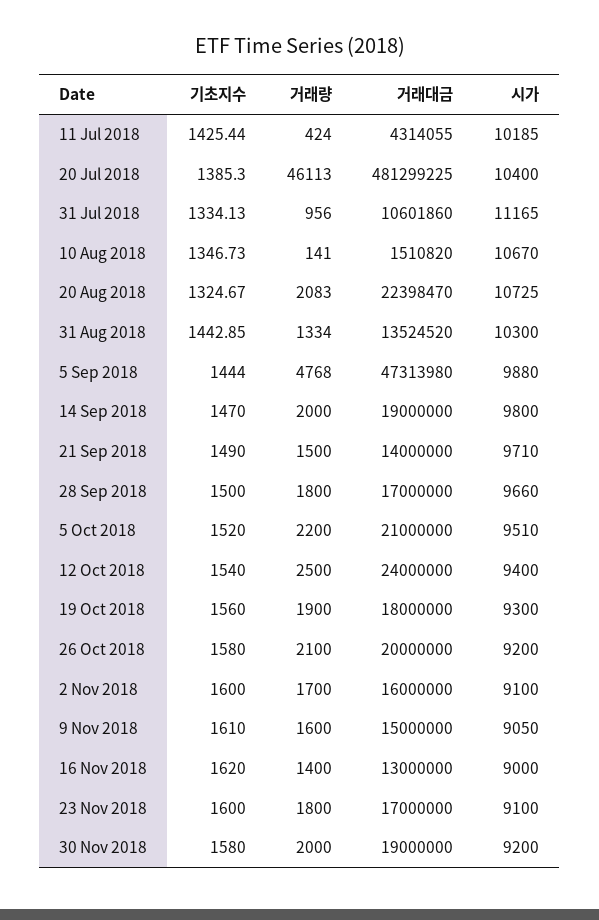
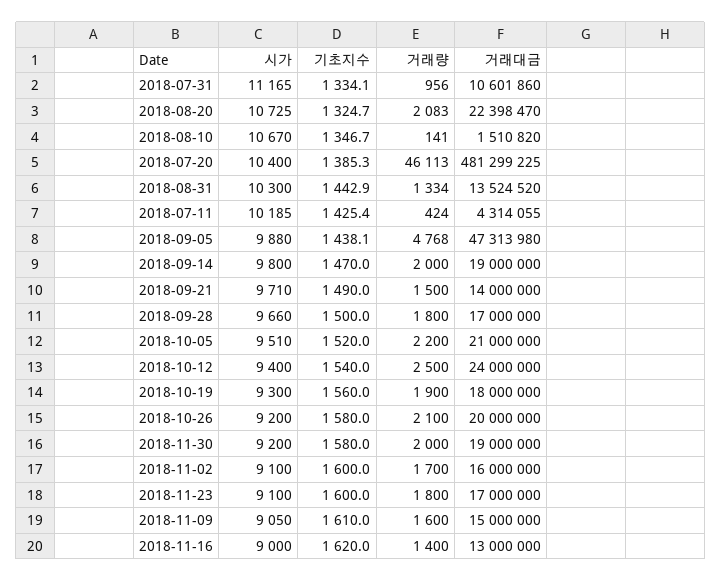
기초지수, 5 Sep 2018: 1444 -> 1438.1

